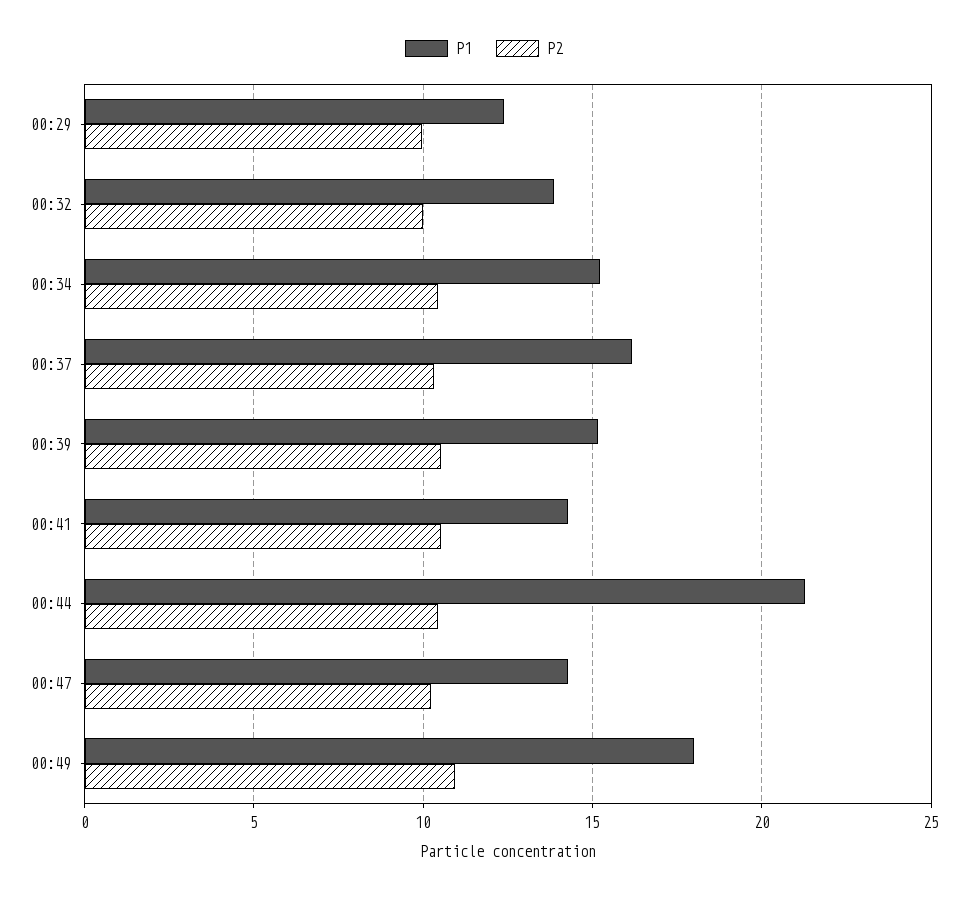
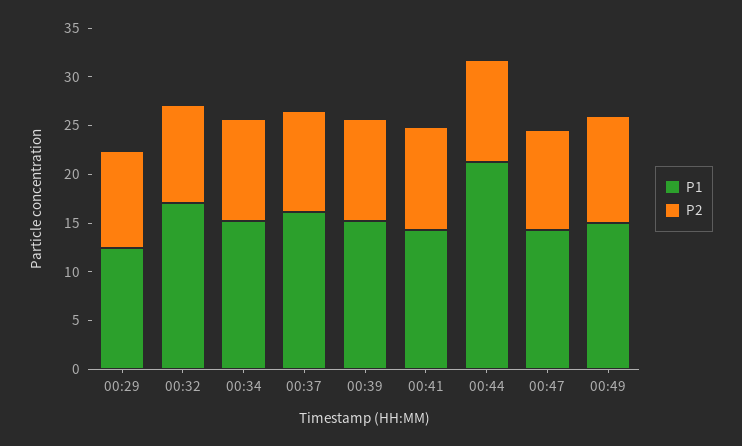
P1, 00:32: 14 -> 17
P1, 00:49: 18 -> 15

